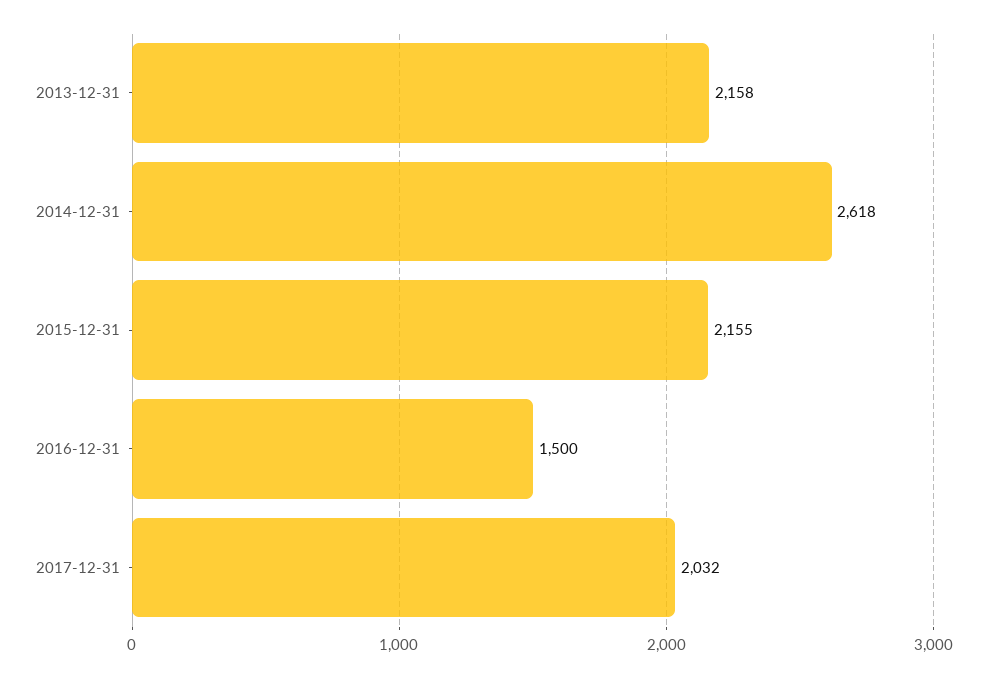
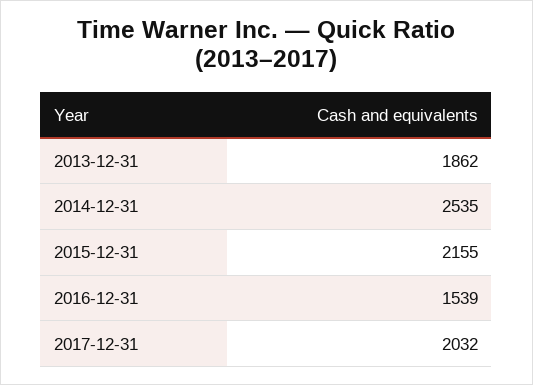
2013-12-31: 2158 -> 1862
2014-12-31: 2618 -> 2535
2016-12-31: 1500 -> 1539

